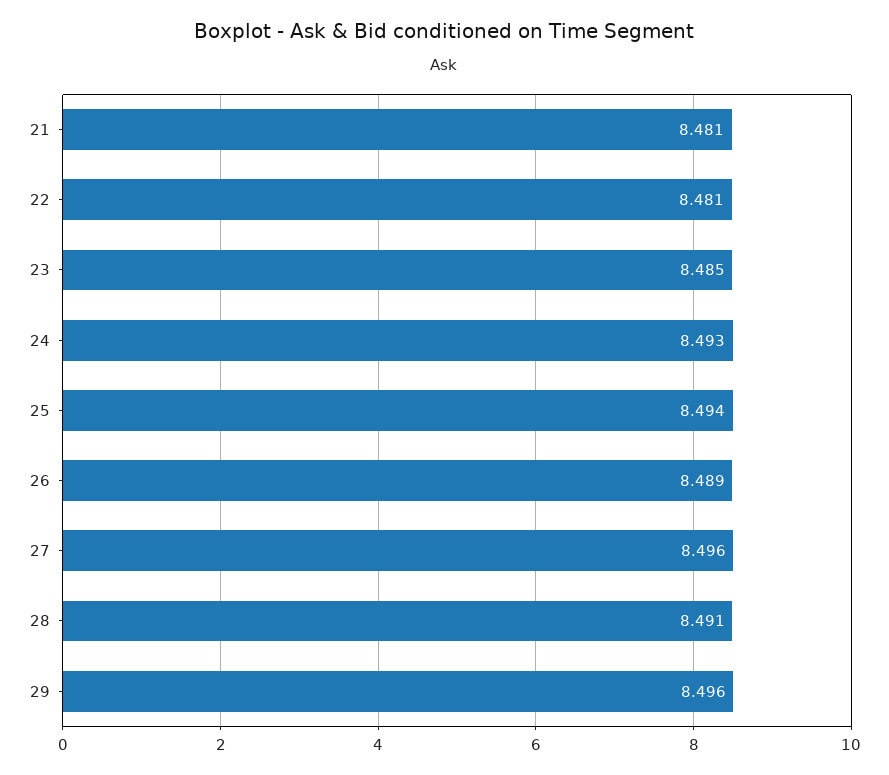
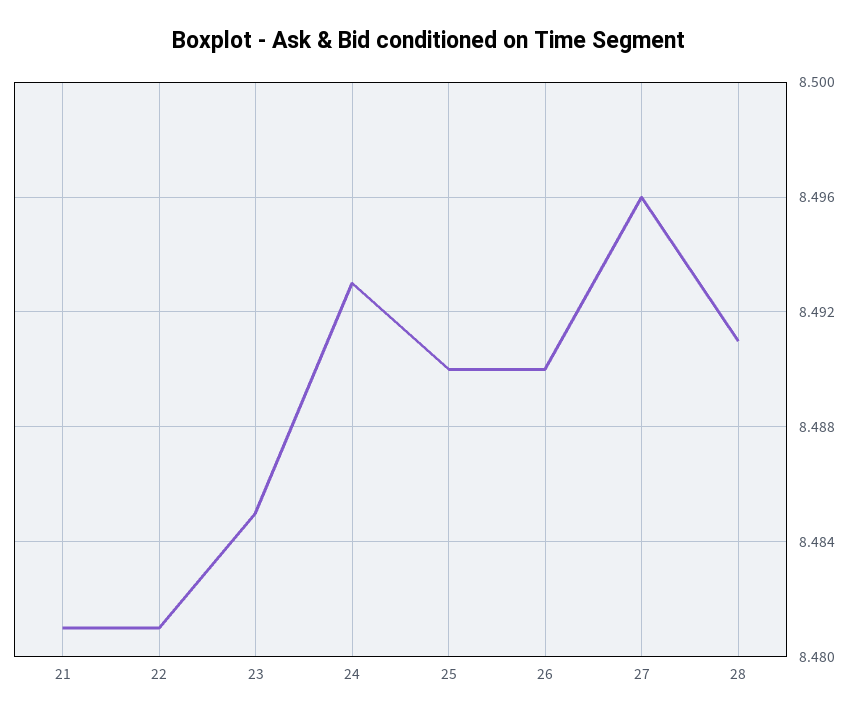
25: 8.494 -> 8.49
26: 8.489 -> 8.49
29: 8.496 -> none

